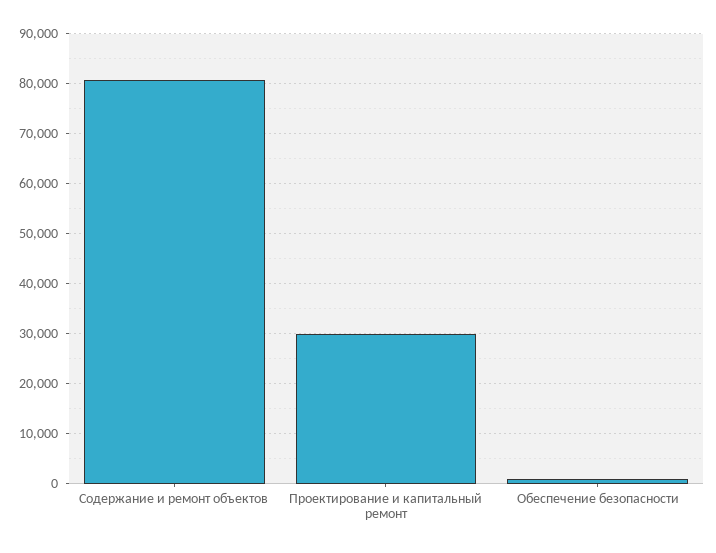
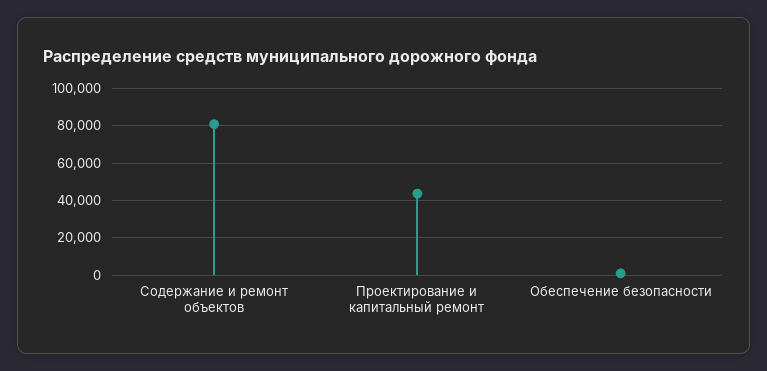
Проектирование и капитальный ремонт: 30000 -> 45000

